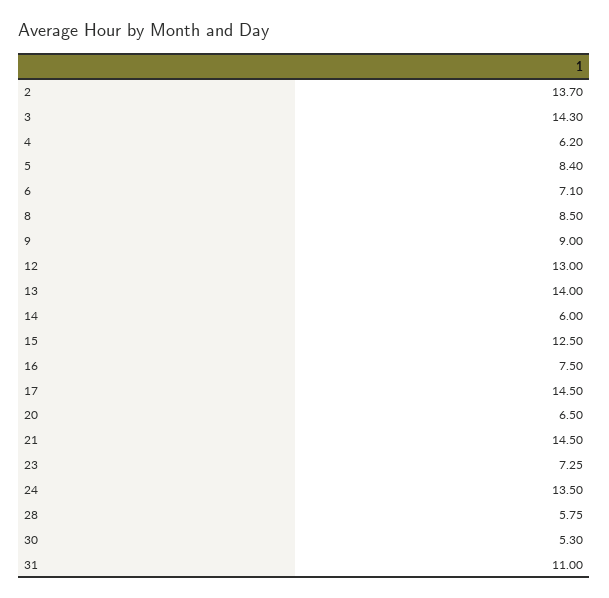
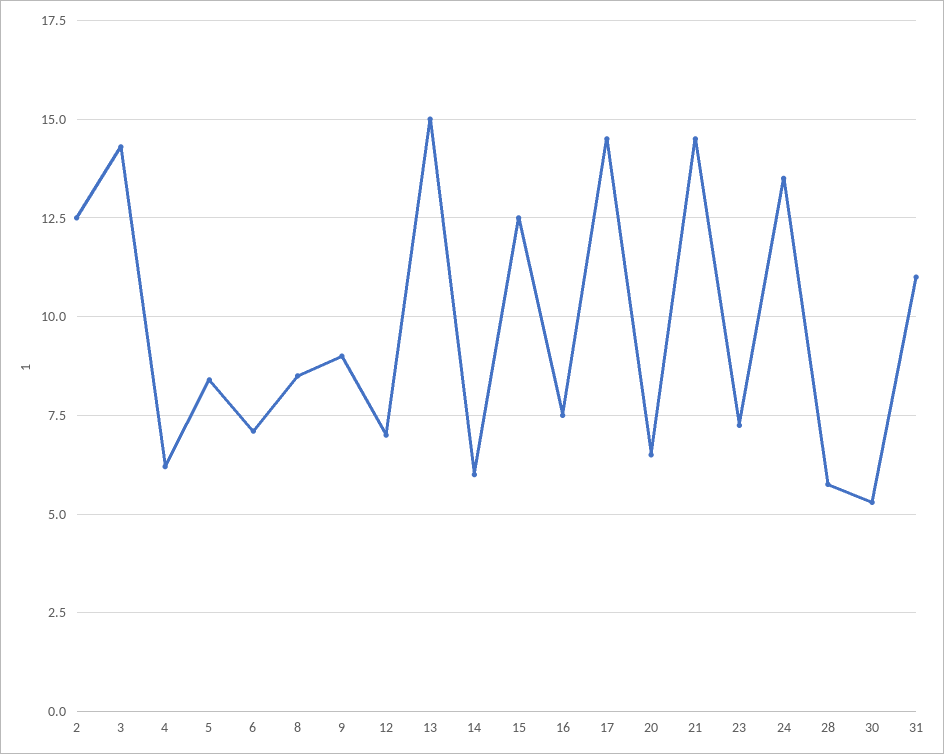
2: 13.7 -> 12.5
12: 13 -> 7
13: 14 -> 15

